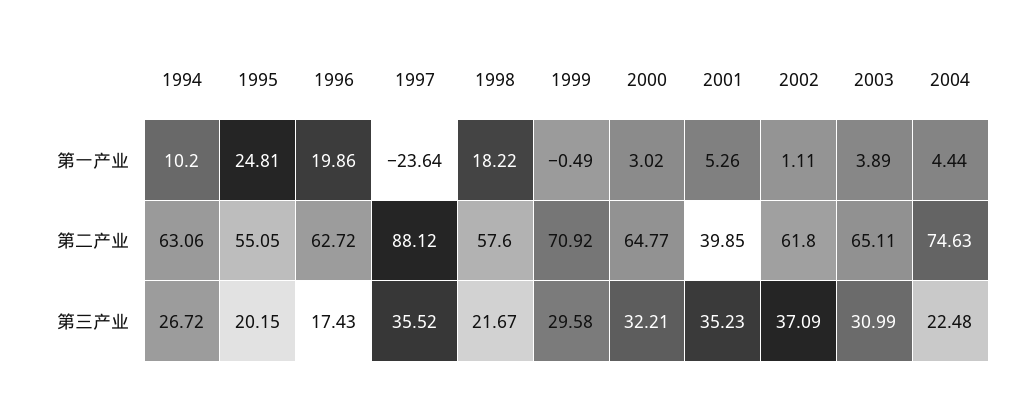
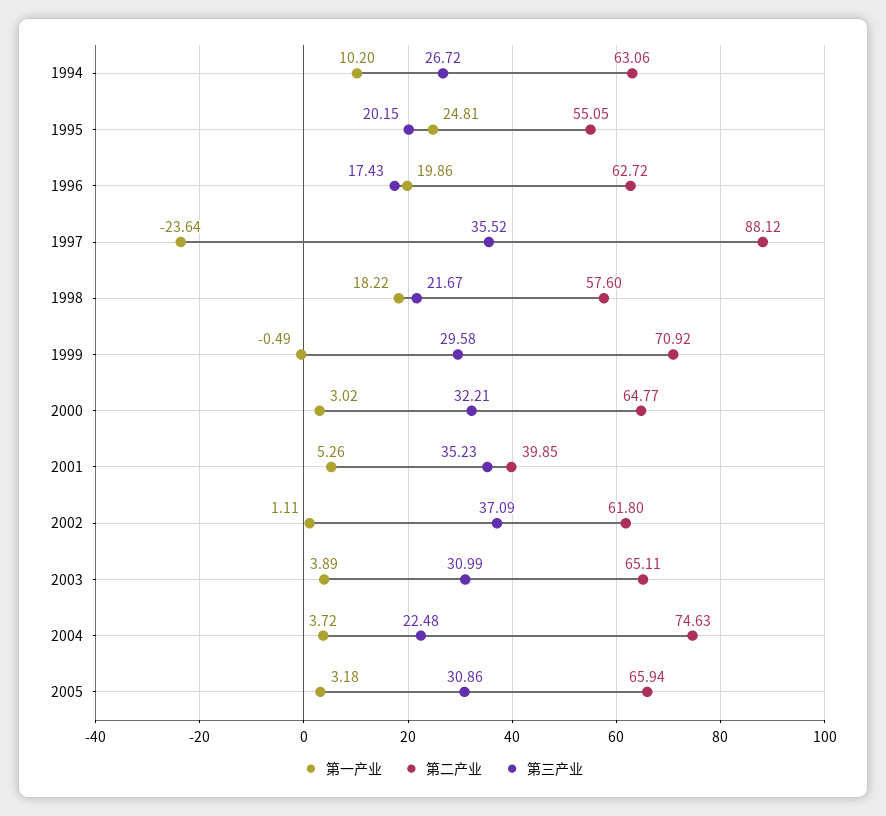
第一产业, 2004: 4.44 -> 3.72
第一产业, 2005: none -> 3.18
第二产业, 2005: none -> 65.94
第三产业, 2005: none -> 30.86

